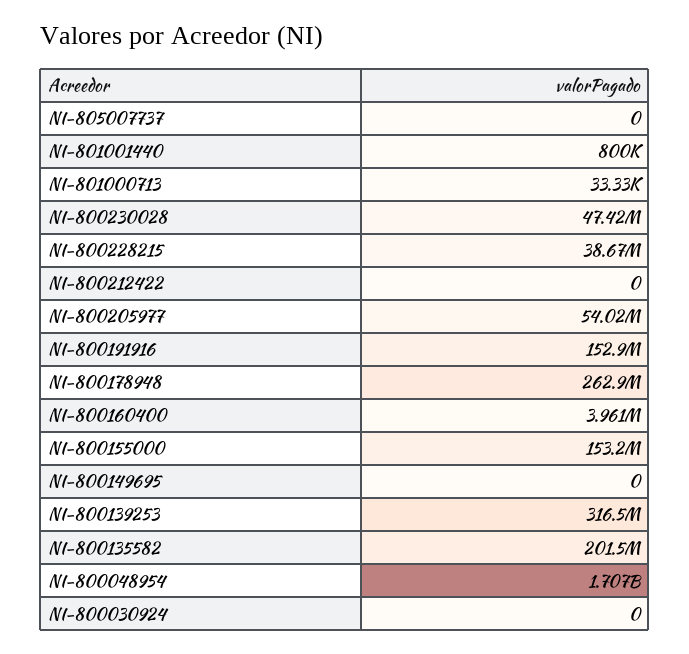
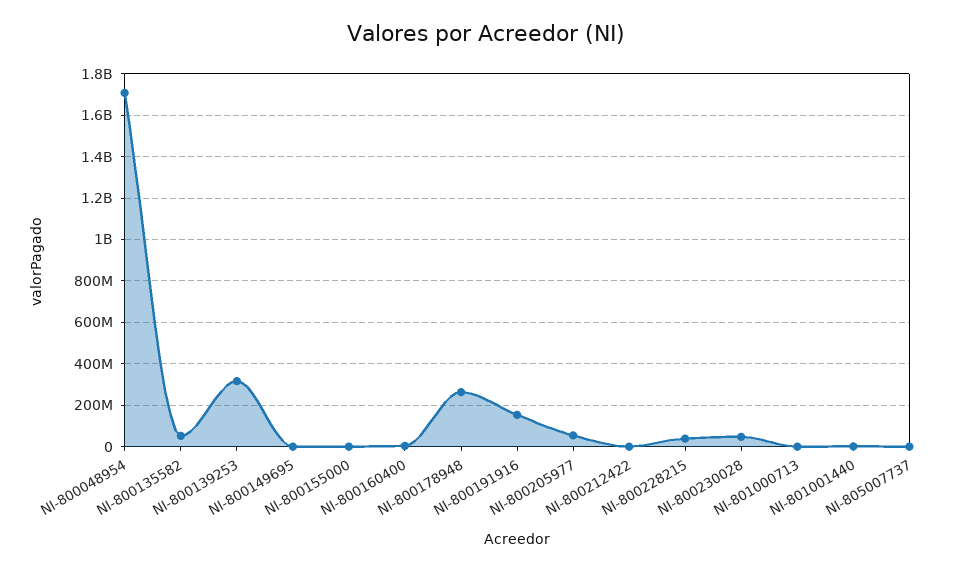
NI-800155000: 153200000 -> 0
NI-800135582: 201500000 -> 50000000
NI-800030924: 0 -> none

